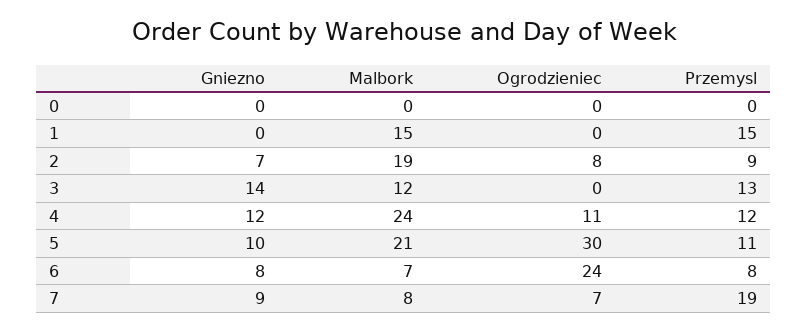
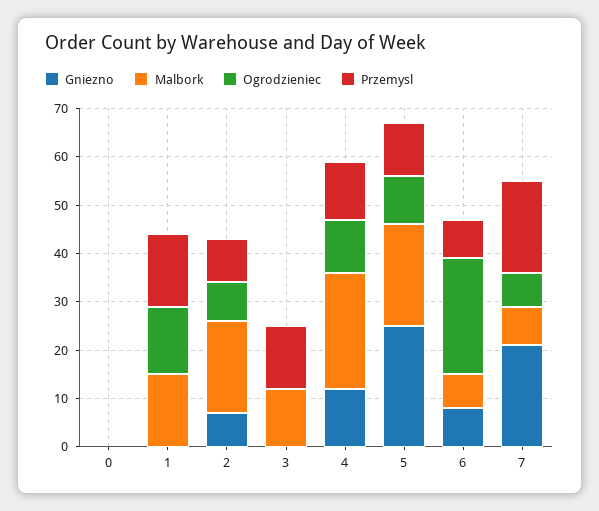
Ogrodzieniec, 1: 0 -> 15
Gniezno, 3: 14 -> 0
Gniezno, 5: 10 -> 25
Ogrodzieniec, 5: 30 -> 10
Gniezno, 7: 9 -> 20

